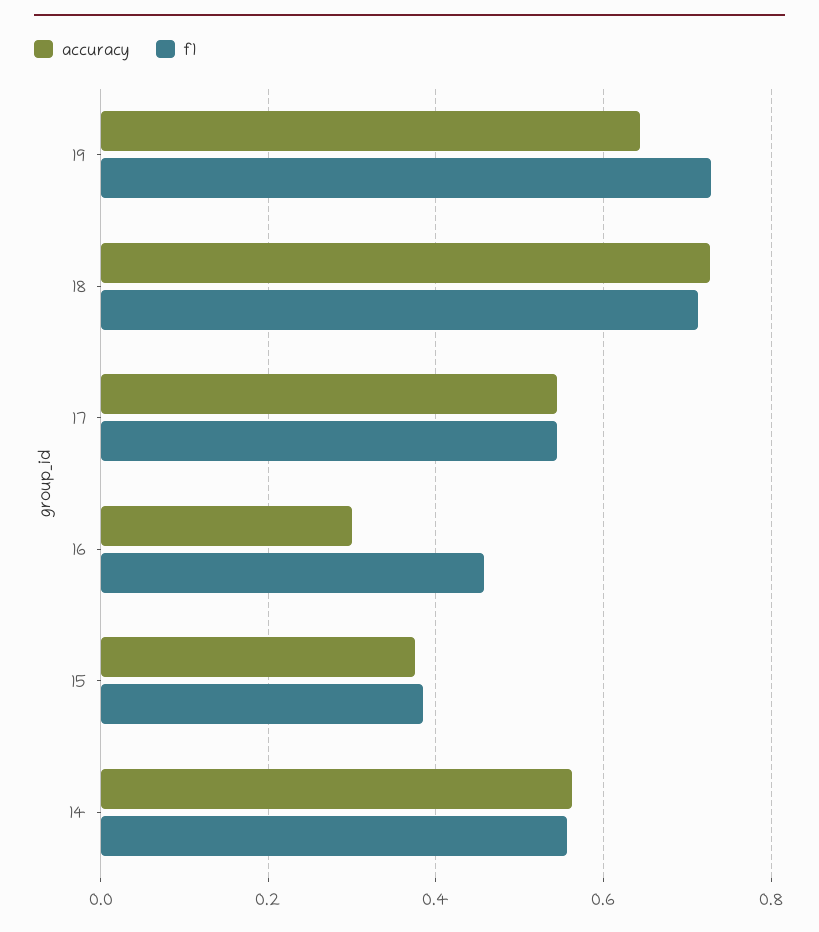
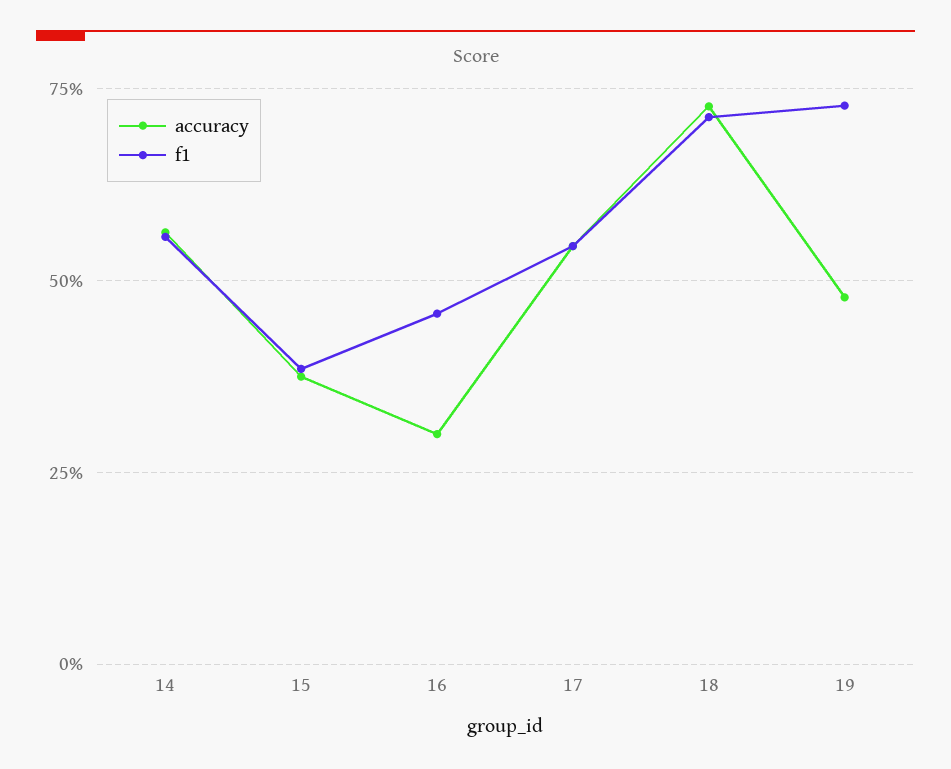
accuracy, 19: 0.64 -> 0.475

